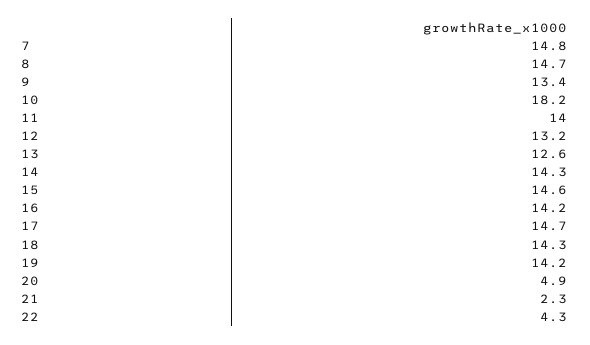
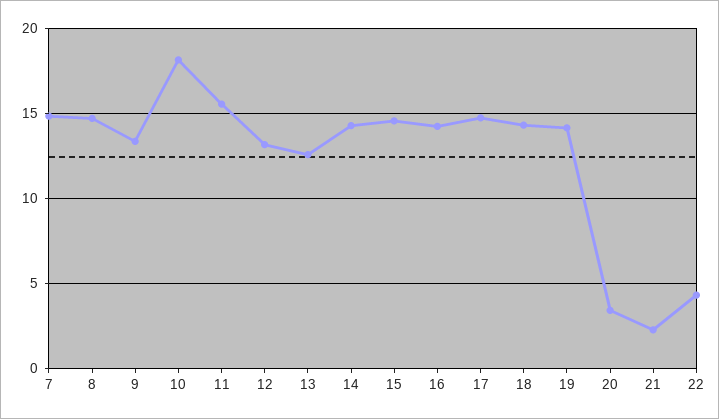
11: 14 -> 15.5
20: 4.9 -> 3.5

